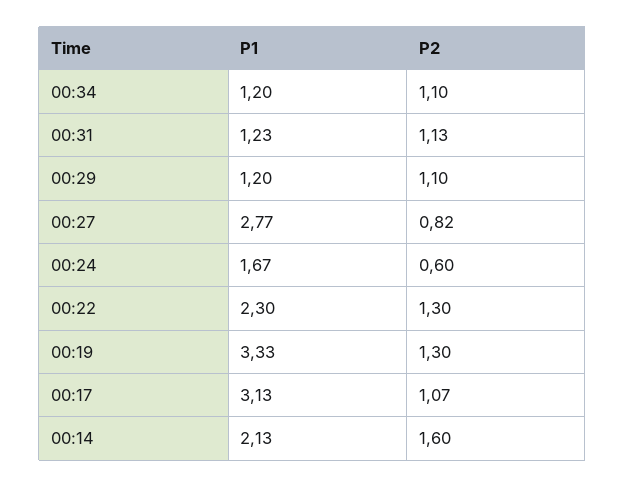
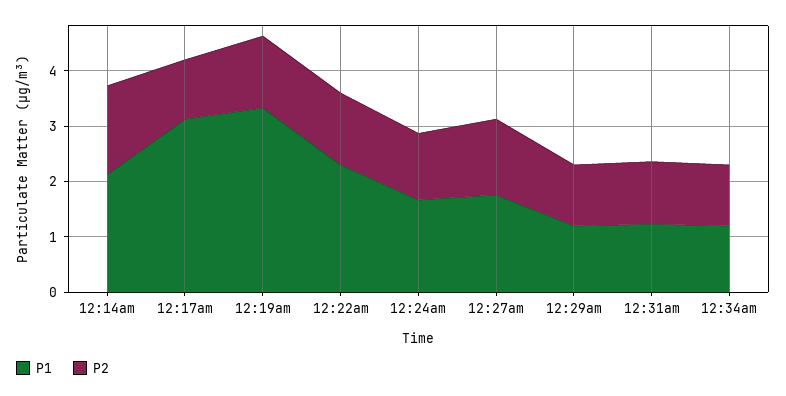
P1, 00:27: 2.77 -> 1.8
P2, 00:27: 0.82 -> 1.4
P2, 00:24: 0.6 -> 1.2

